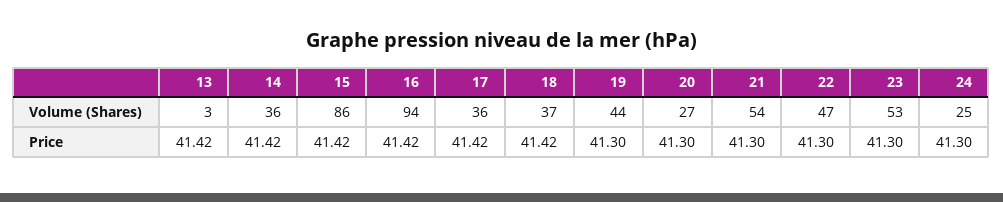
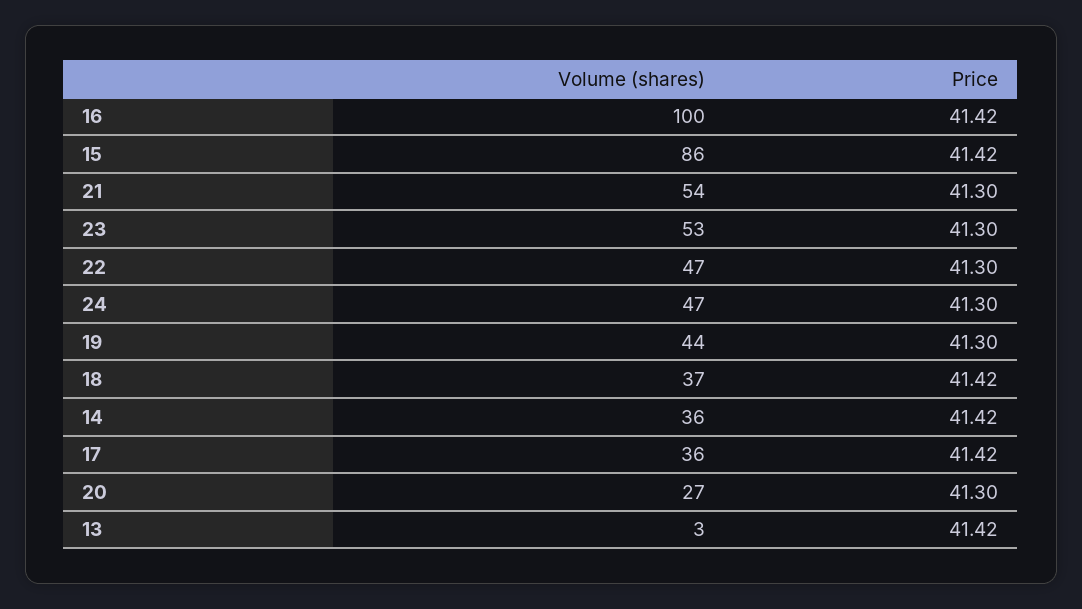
16, Volume (Shares): 94 -> 100
24, Volume (Shares): 25 -> 47

